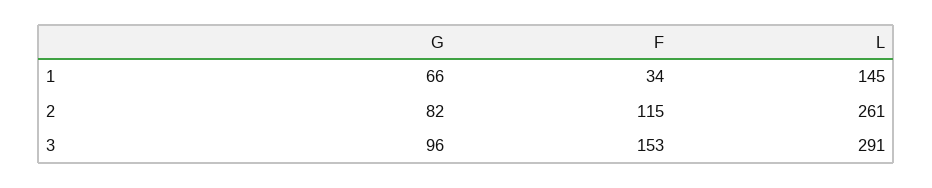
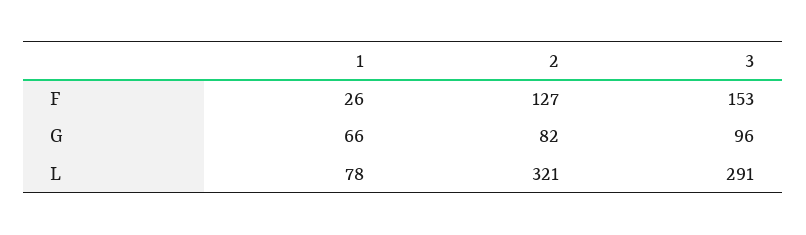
F, 1: 34 -> 26
L, 1: 145 -> 78
F, 2: 115 -> 127
L, 2: 261 -> 321

